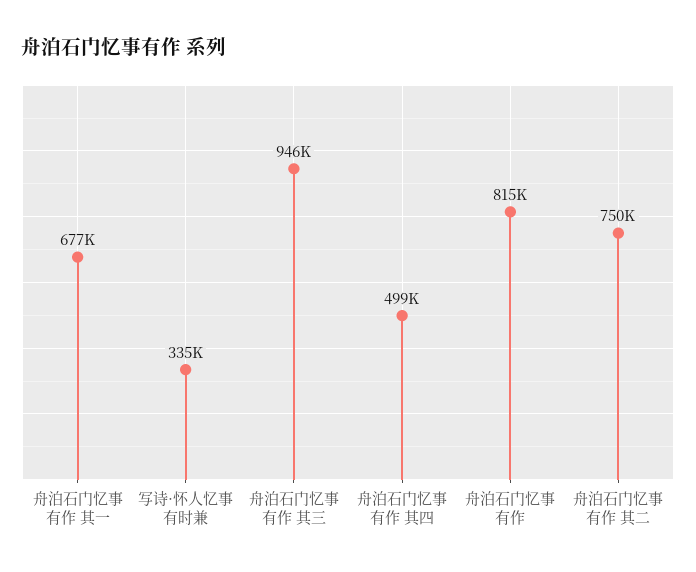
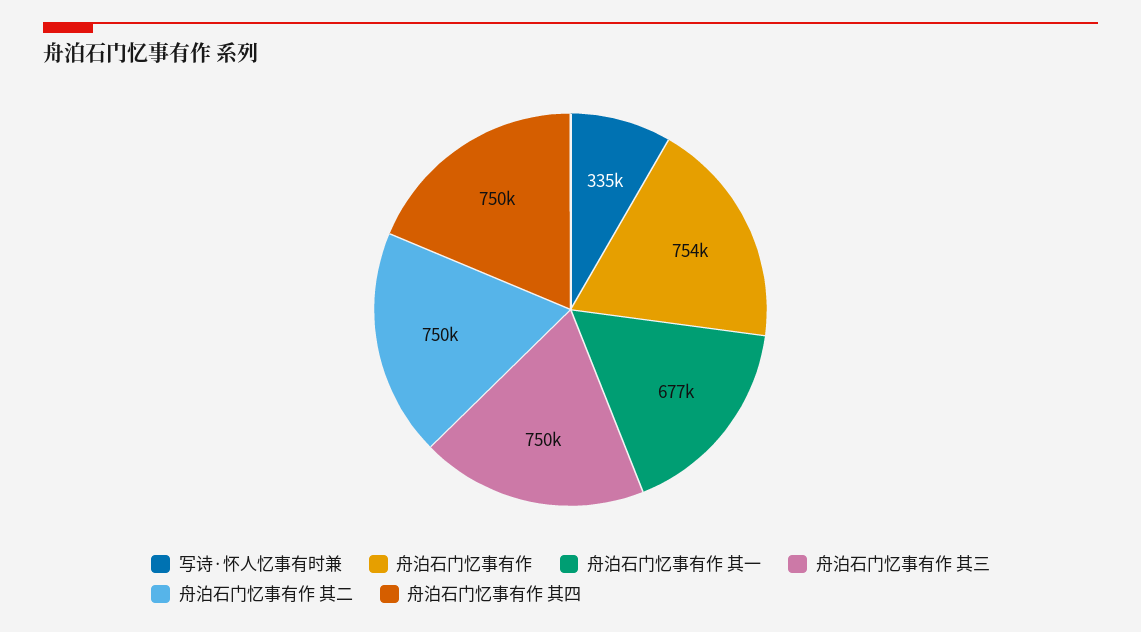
舟泊石门忆事有作 其三: 946000 -> 750000
舟泊石门忆事有作 其四: 499000 -> 750000
舟泊石门忆事有作: 815000 -> 754000

